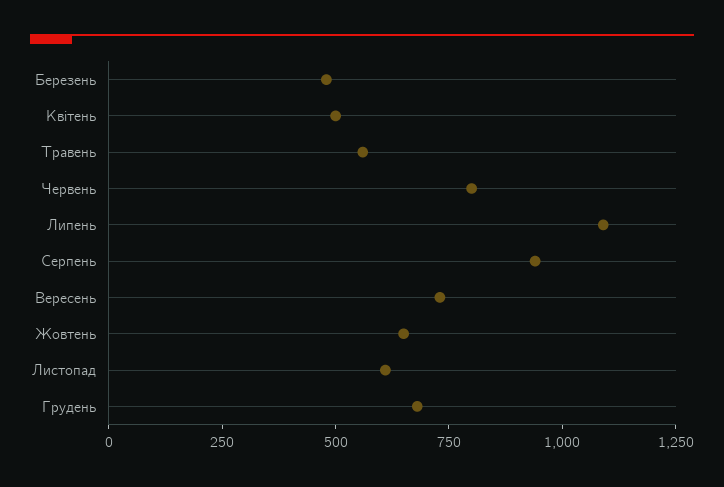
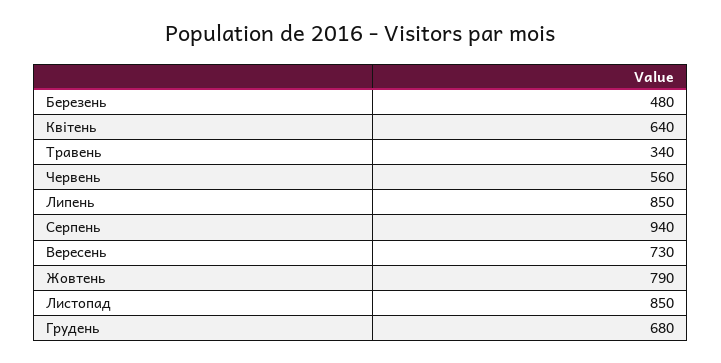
Квітень: 500 -> 640
Травень: 550 -> 340
Червень: 800 -> 560
Липень: 1100 -> 850
Жовтень: 650 -> 790
Листопад: 600 -> 850

